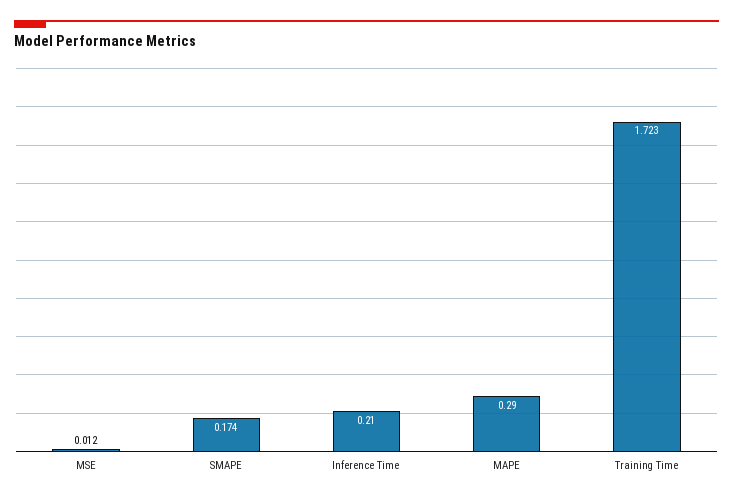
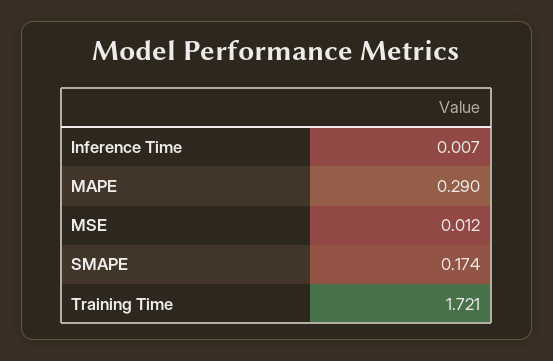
Inference Time: 0.21 -> 0.007
Training Time: 1.723 -> 1.721

